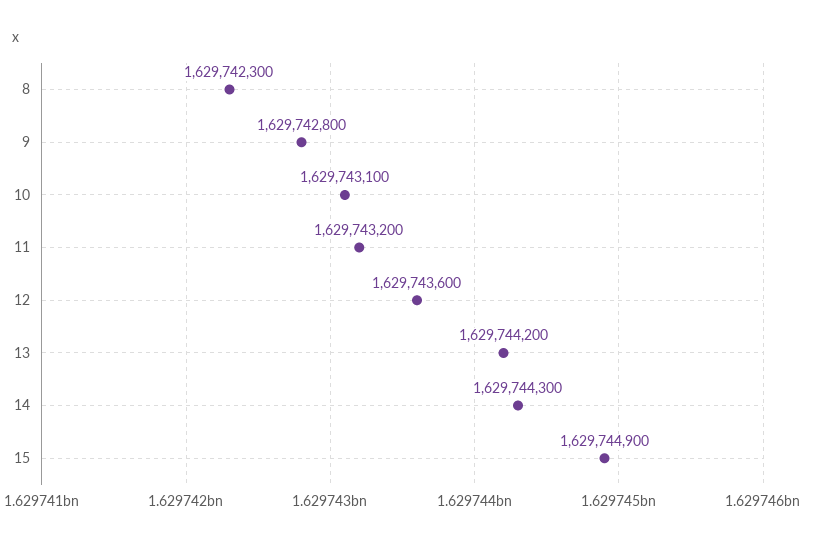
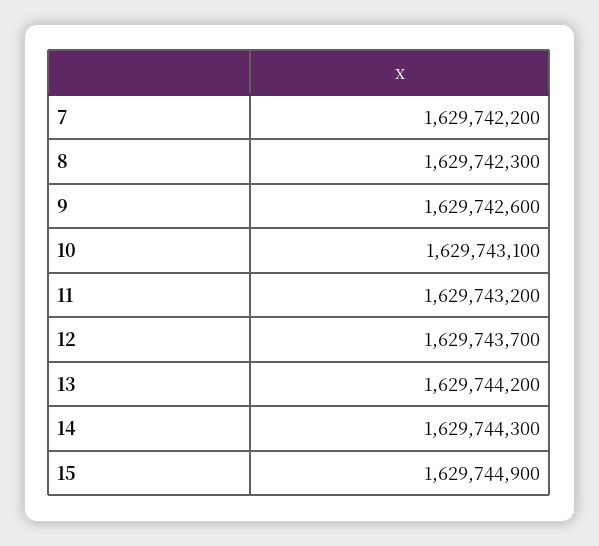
9: 1629742800 -> 1629742600
12: 1629743600 -> 1629743700
7: none -> 1629742200

